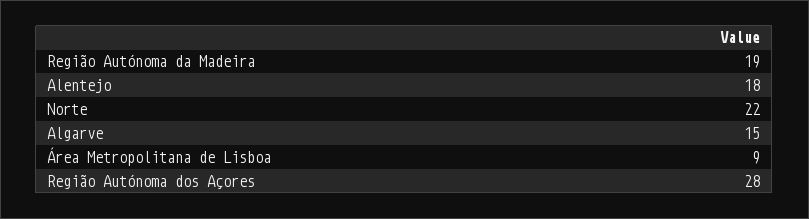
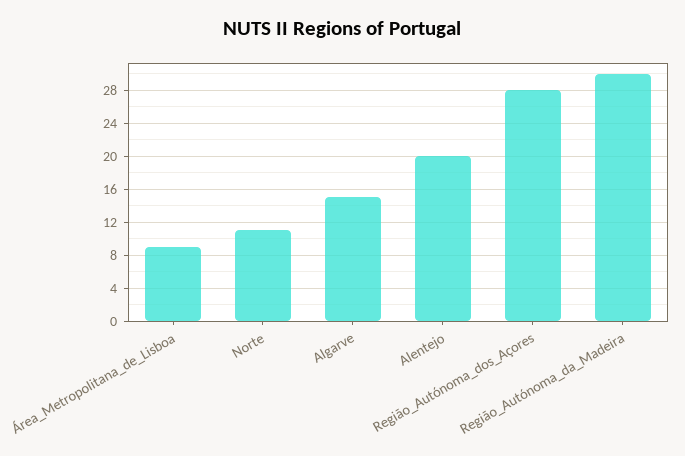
Região Autónoma da Madeira: 19 -> 30
Alentejo: 18 -> 20
Norte: 22 -> 11

